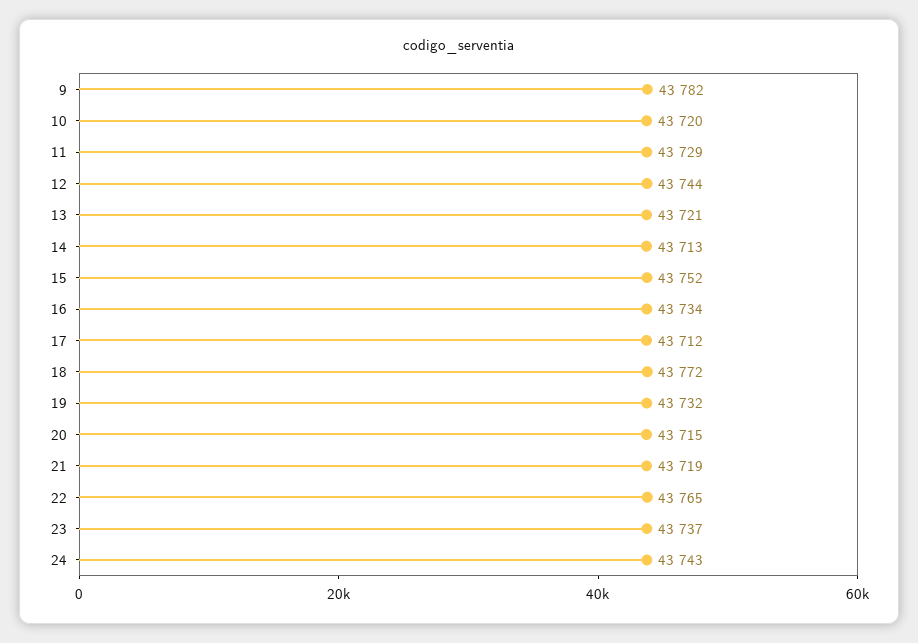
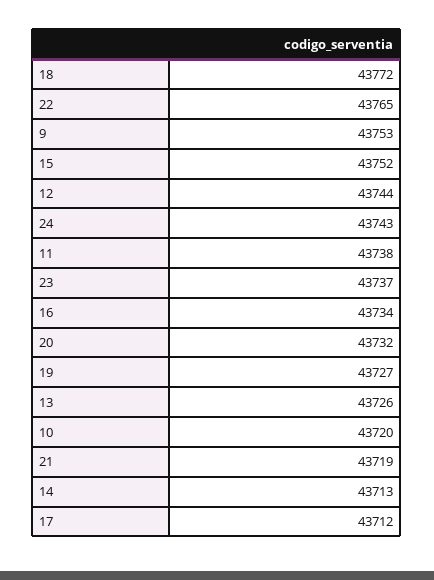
9: 43782 -> 43753
11: 43729 -> 43738
13: 43721 -> 43726
19: 43732 -> 43727
20: 43715 -> 43732

